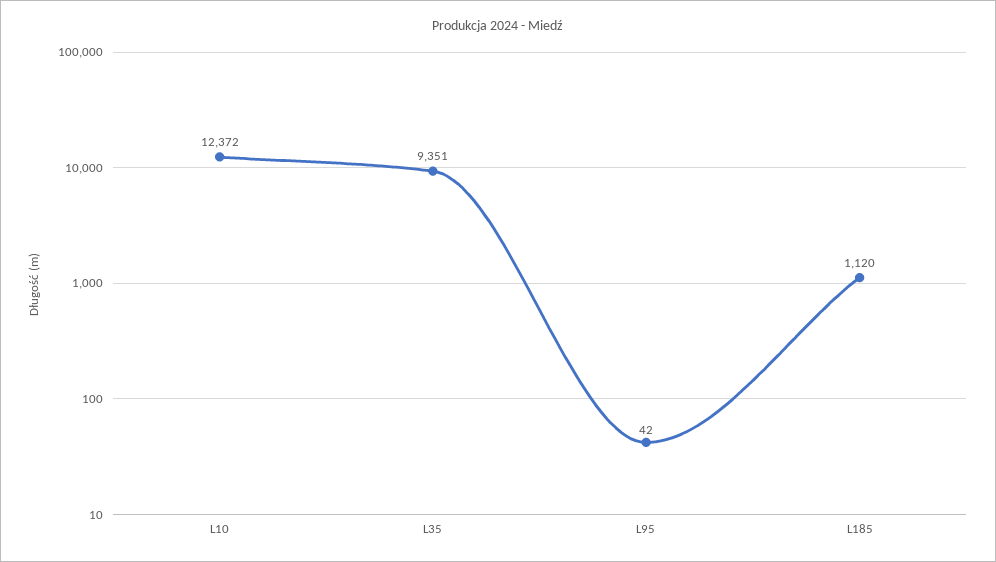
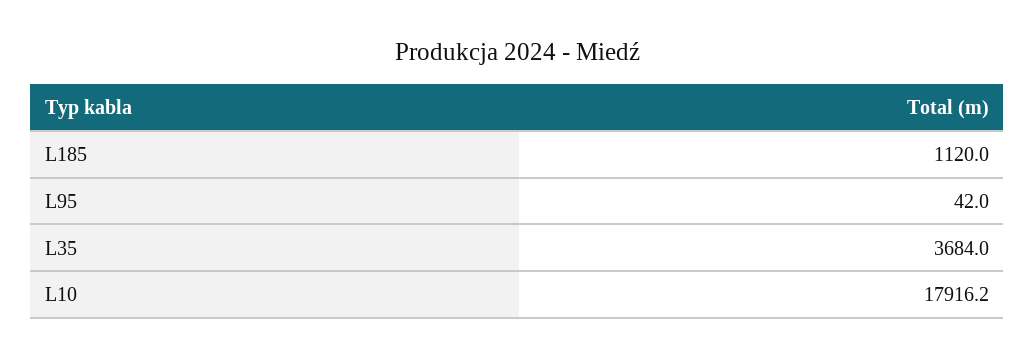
L10: 12372 -> 17916.2
L35: 9351 -> 3684

